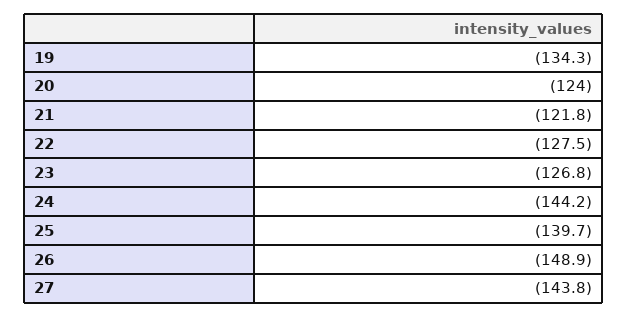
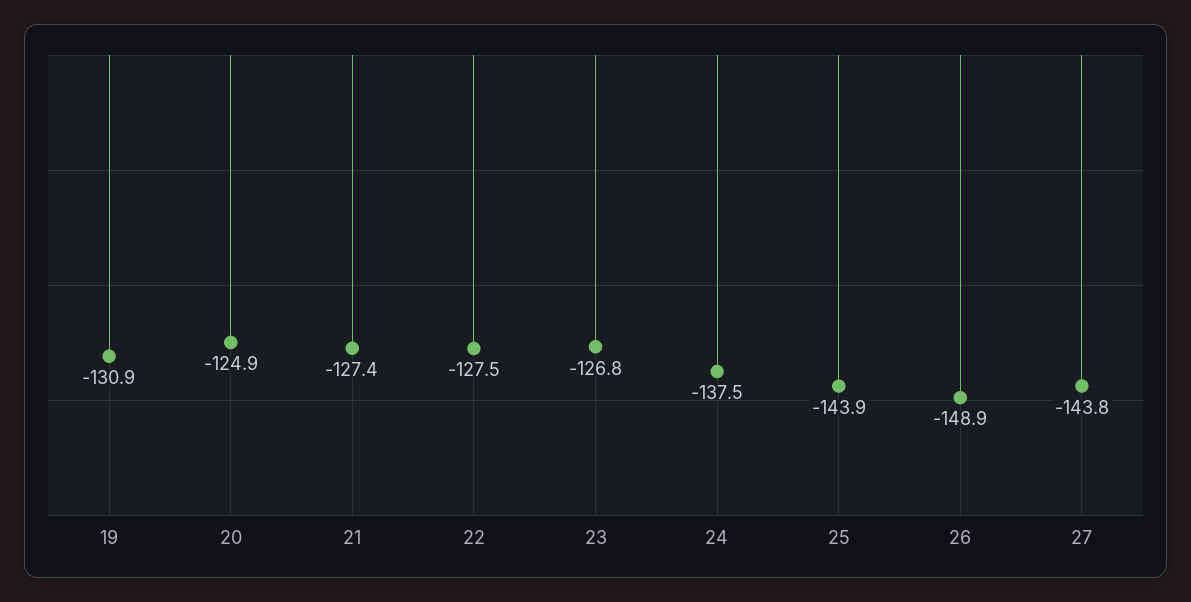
19: -134.3 -> -130.9
20: -124 -> -124.9
21: -121.8 -> -127.4
24: -144.2 -> -137.5
25: -139.7 -> -143.9

